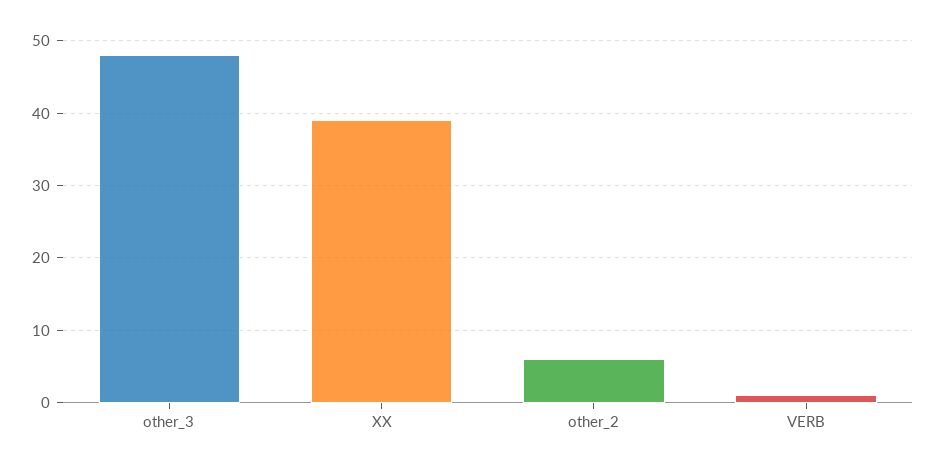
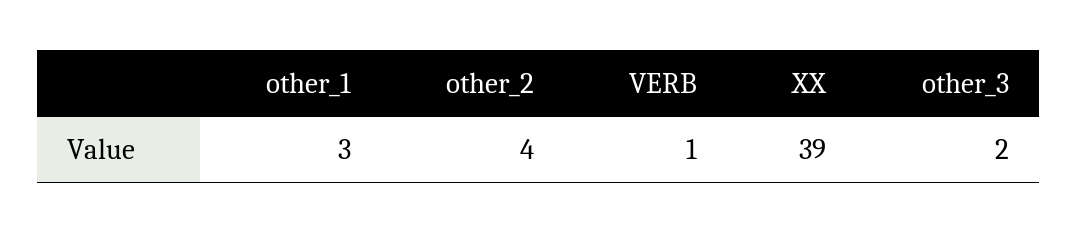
other_3: 48 -> 2
other_2: 6 -> 4
other_1: none -> 3

